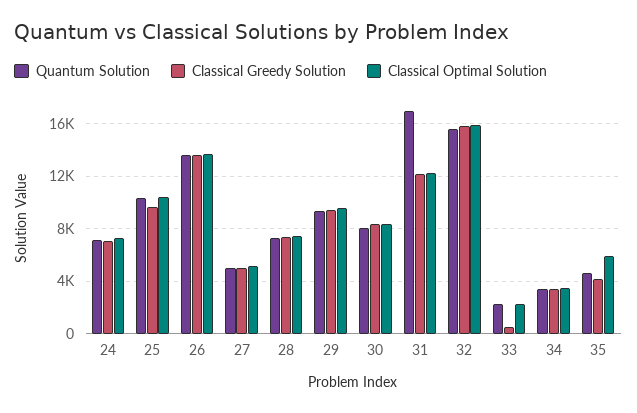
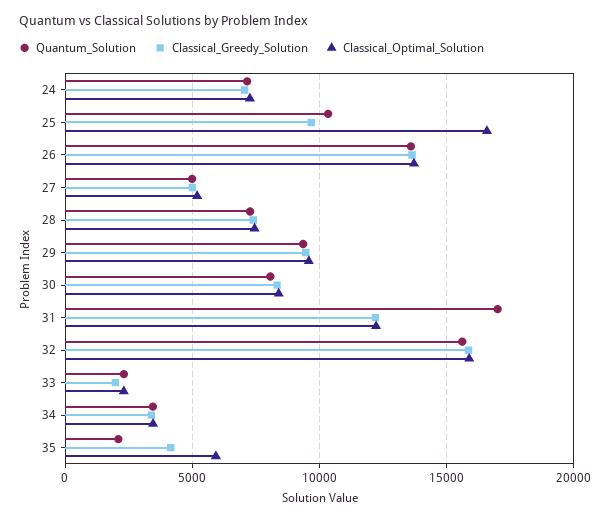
Classical Optimal Solution, 25: 10500 -> 16500
Classical Greedy Solution, 33: 500 -> 2000
Quantum Solution, 35: 4500 -> 2000

